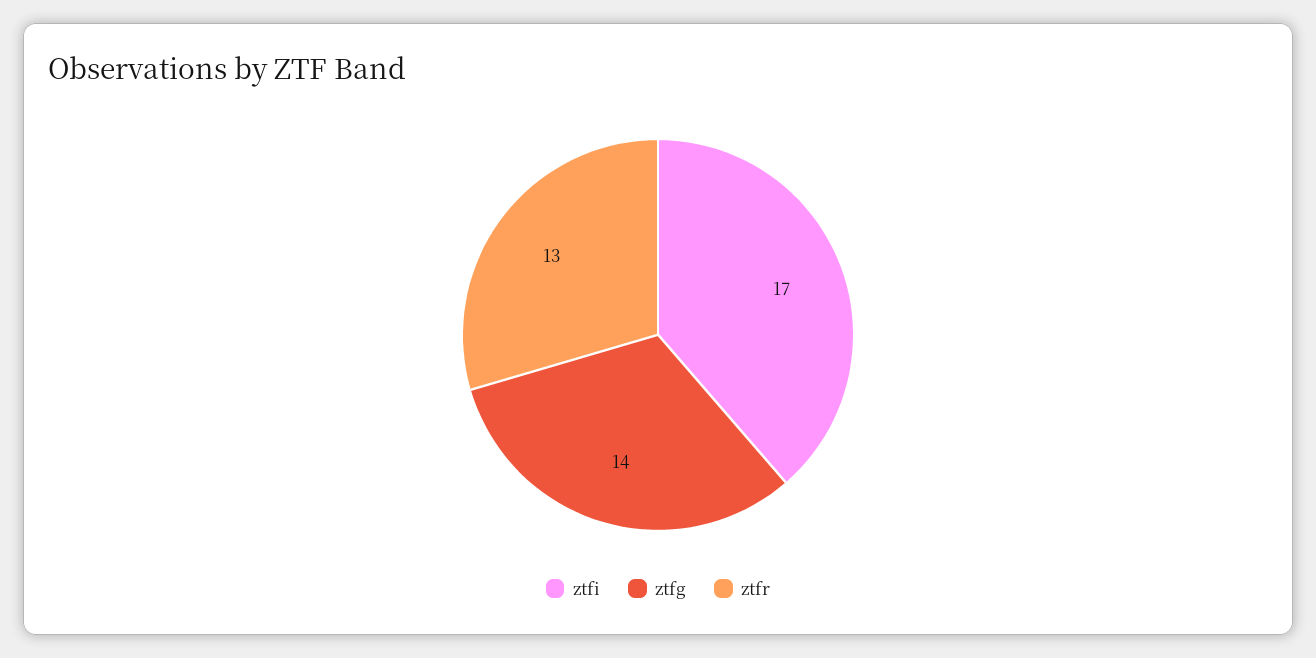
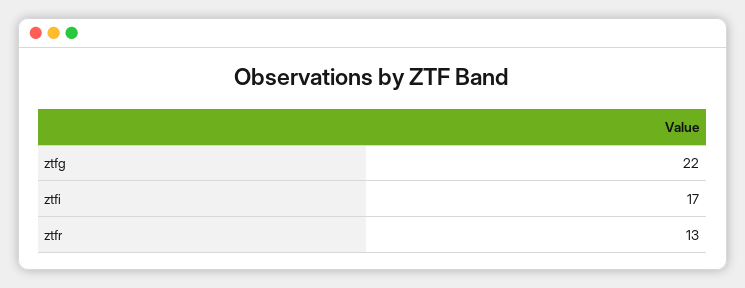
ztfg: 14 -> 22

